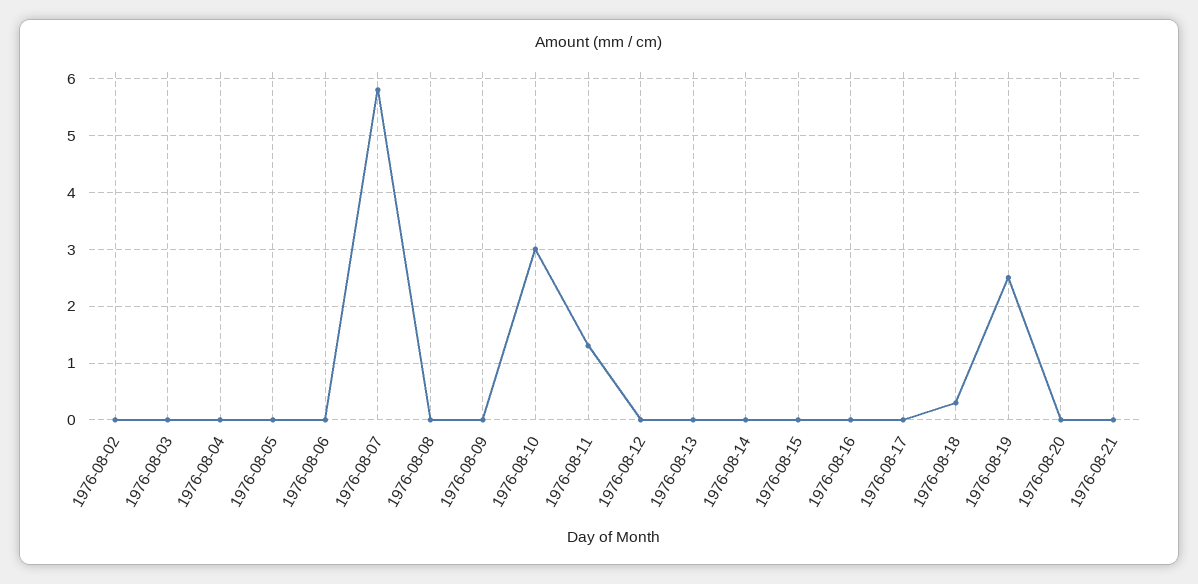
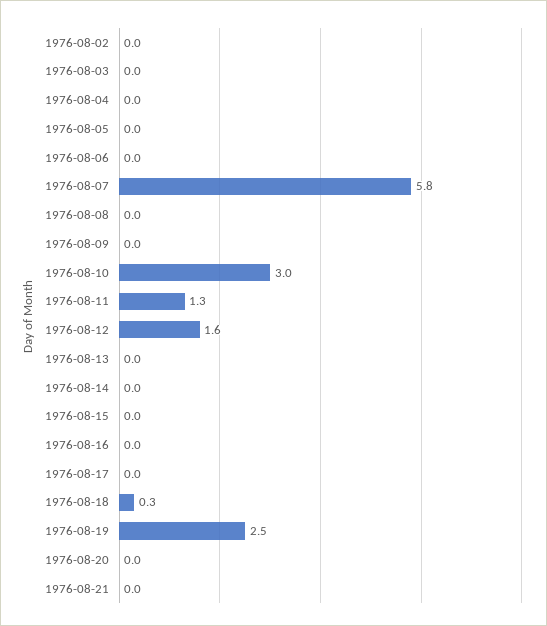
1976-08-12: 0 -> 1.6

